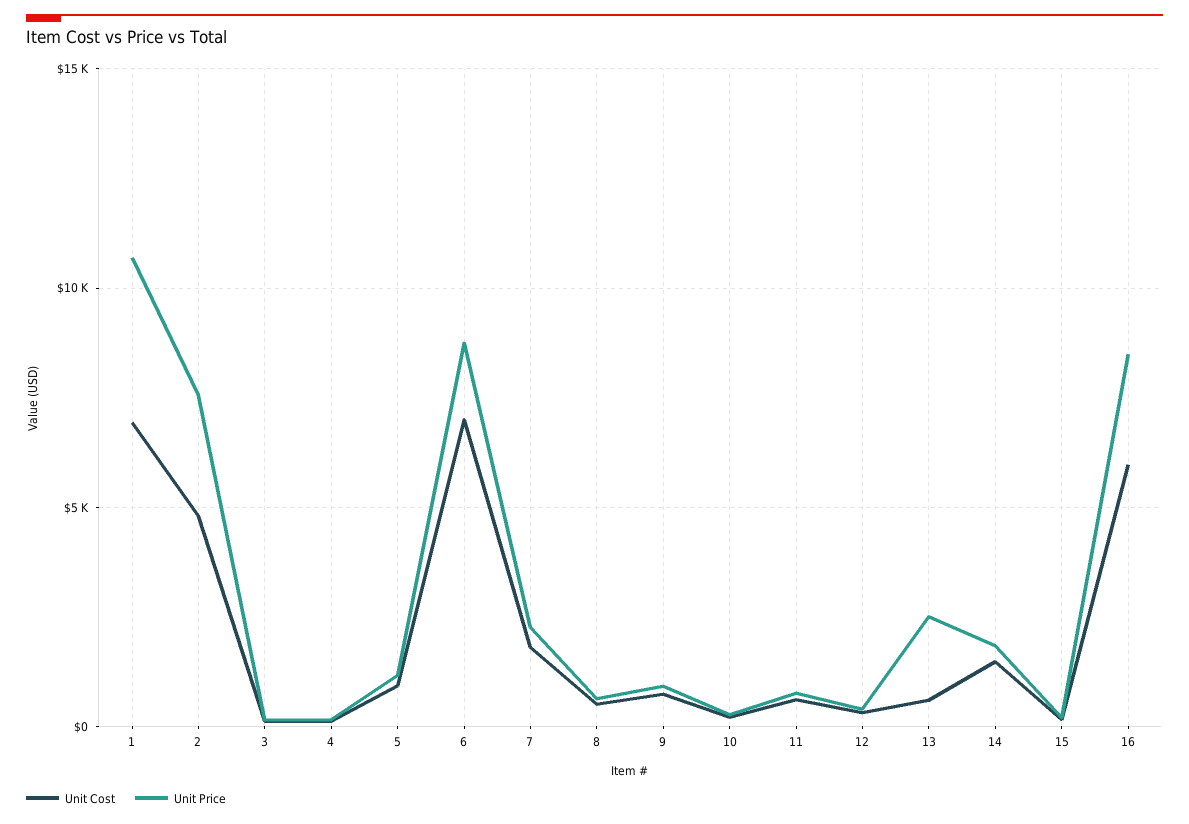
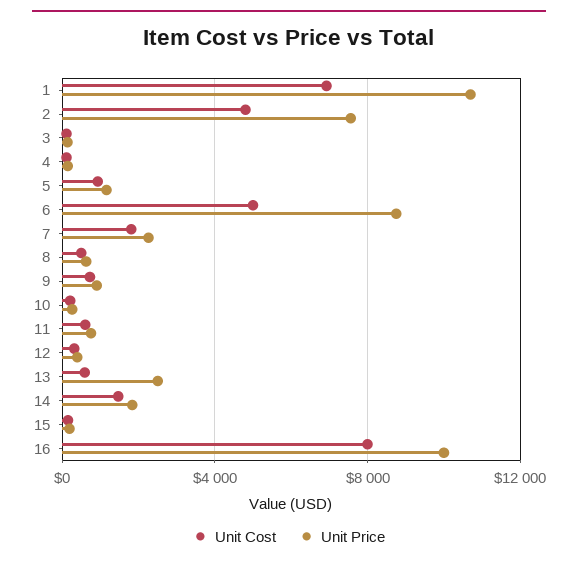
Unit Cost, 6: 7000 -> 5000
Unit Cost, 16: 6000 -> 8000
Unit Price, 16: 8500 -> 10000

